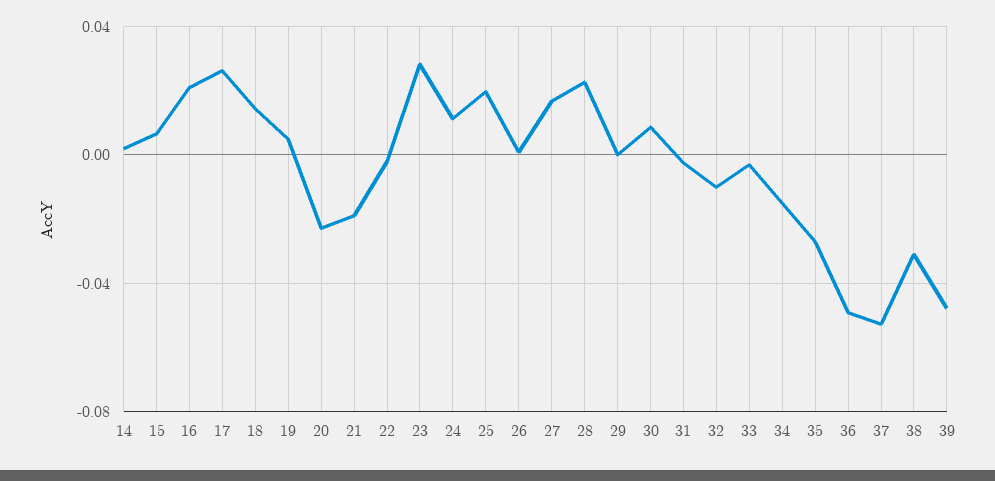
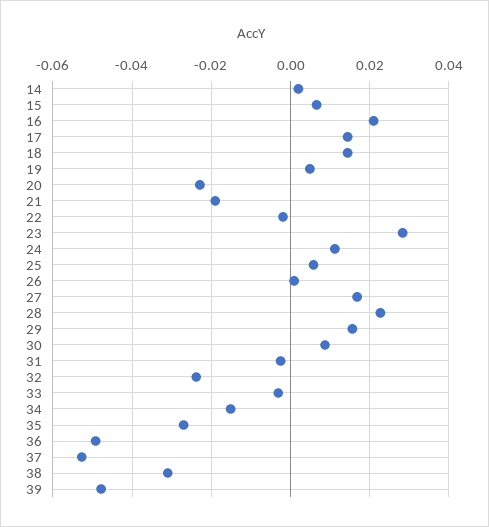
17: 0.025 -> 0.014
25: 0.02 -> 0.006
29: 0 -> 0.016
32: -0.01 -> -0.024

